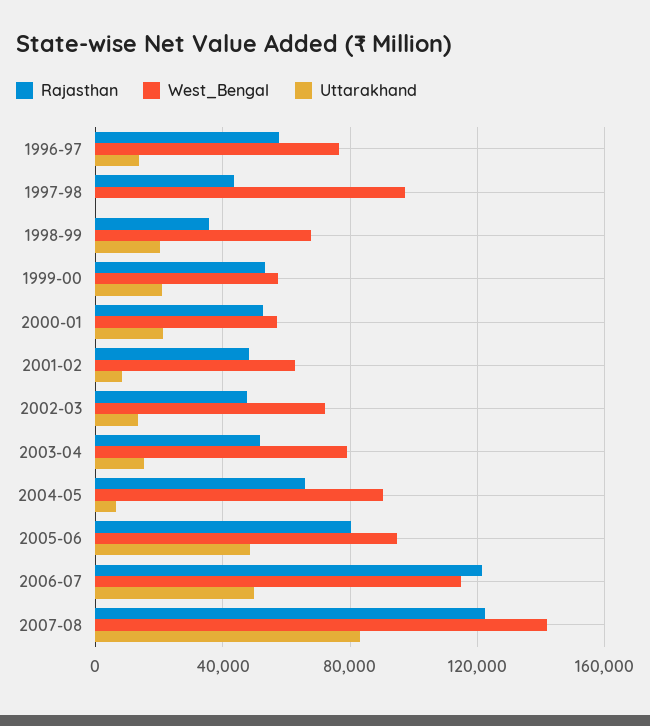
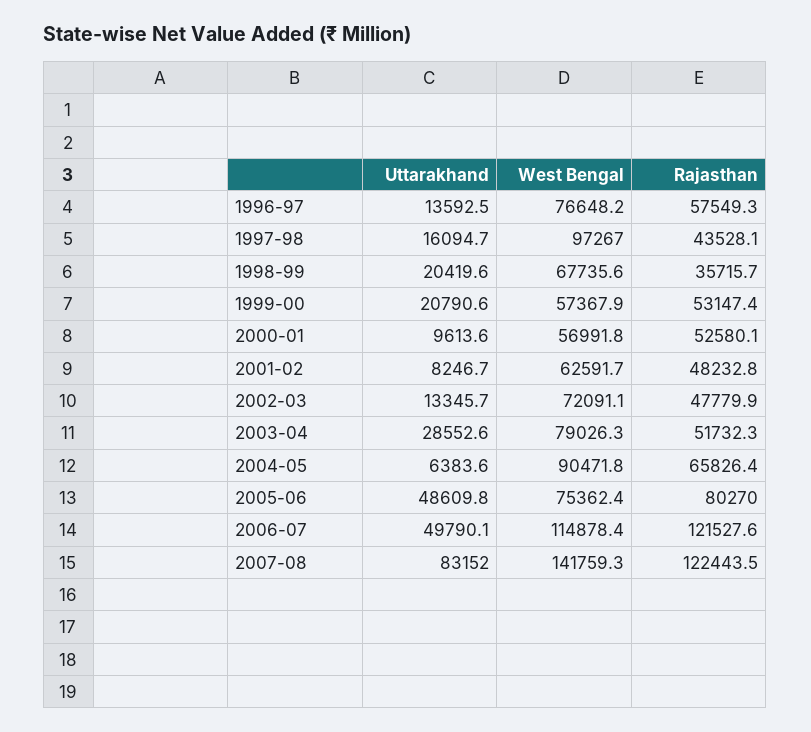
Uttarakhand, 1997-98: 0 -> 16094.7
Uttarakhand, 2000-01: 20000 -> 9613.6
Uttarakhand, 2003-04: 15000 -> 28552.6
West_Bengal, 2005-06: 95000 -> 75362.4

